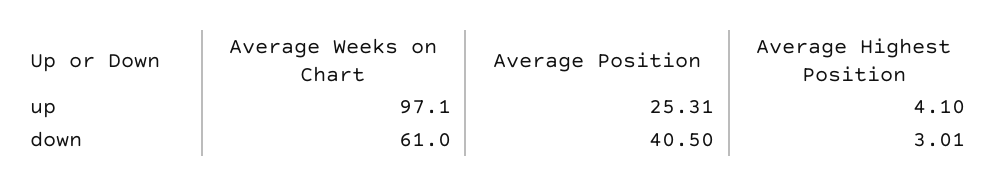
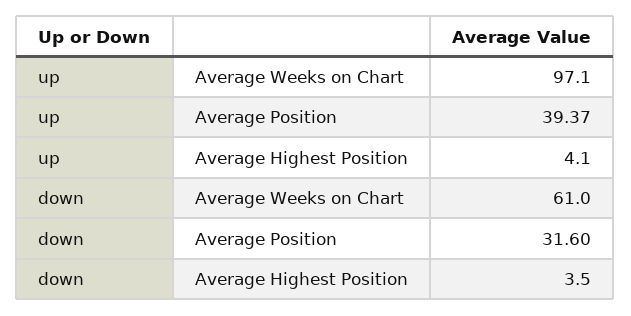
Average Position, up: 25.31 -> 39.37
Average Position, down: 40.5 -> 31.6
Average Highest Position, down: 3.01 -> 3.5

